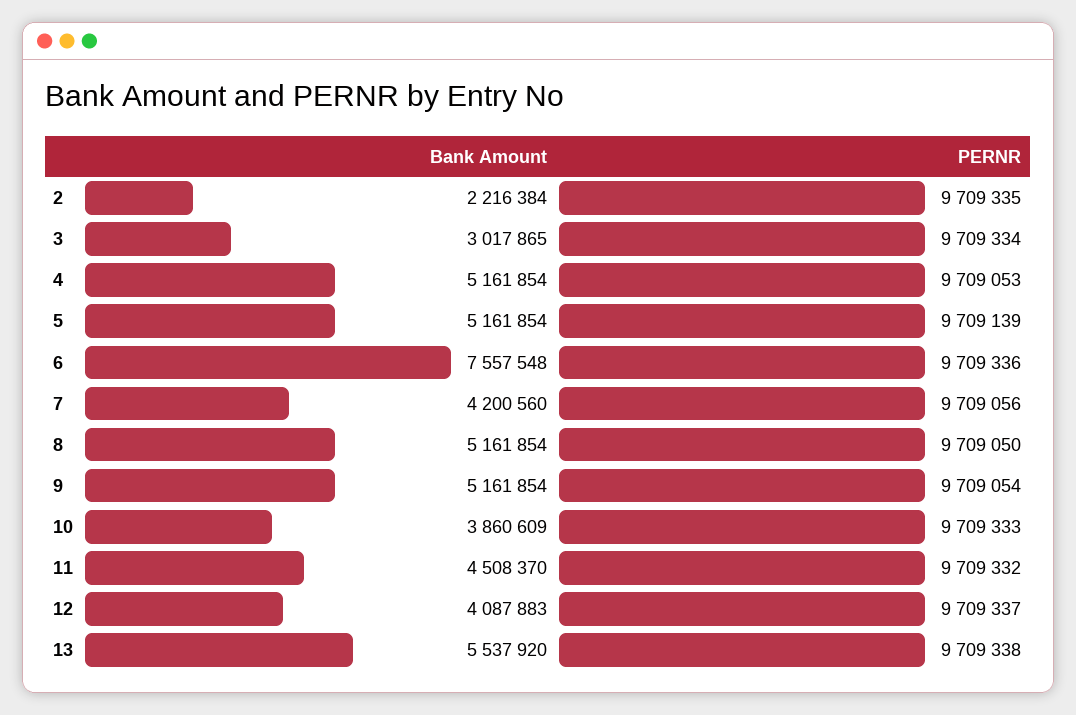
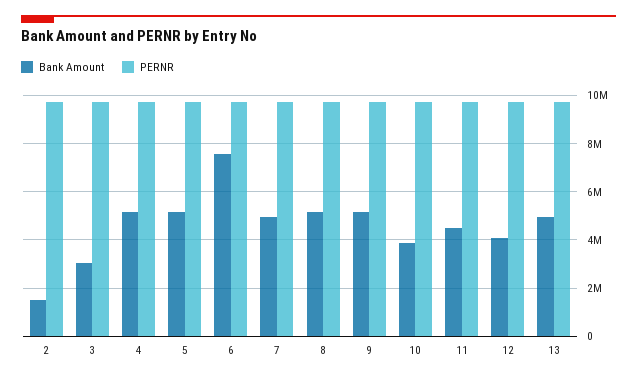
Bank Amount, 2: 2216384 -> 1500000
Bank Amount, 7: 4200560 -> 5000000
Bank Amount, 13: 5537920 -> 5000000

